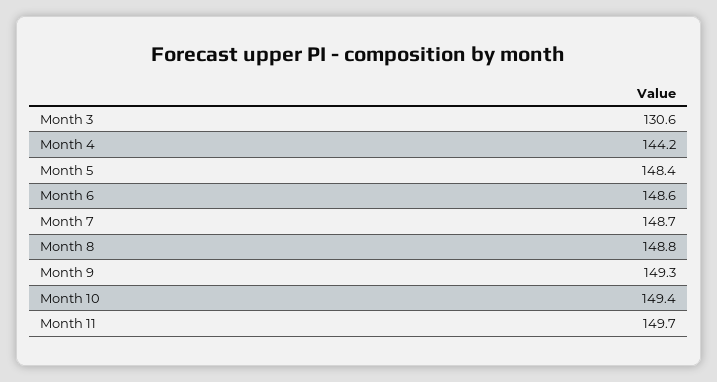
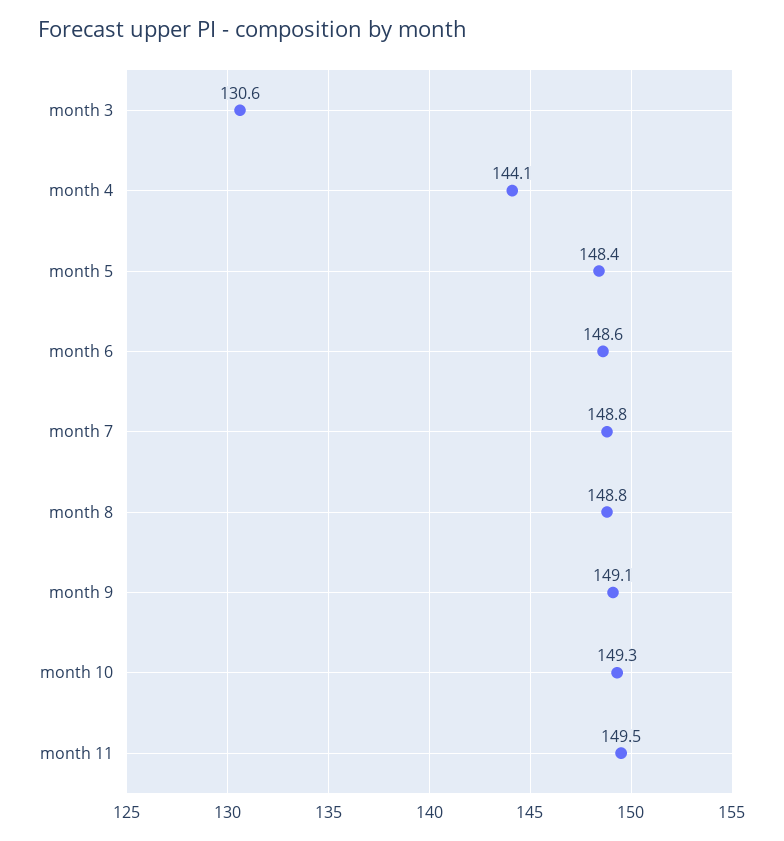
Month 4: 144.2 -> 144.1
Month 7: 148.7 -> 148.8
Month 9: 149.3 -> 149.1
Month 10: 149.4 -> 149.3
Month 11: 149.7 -> 149.5

